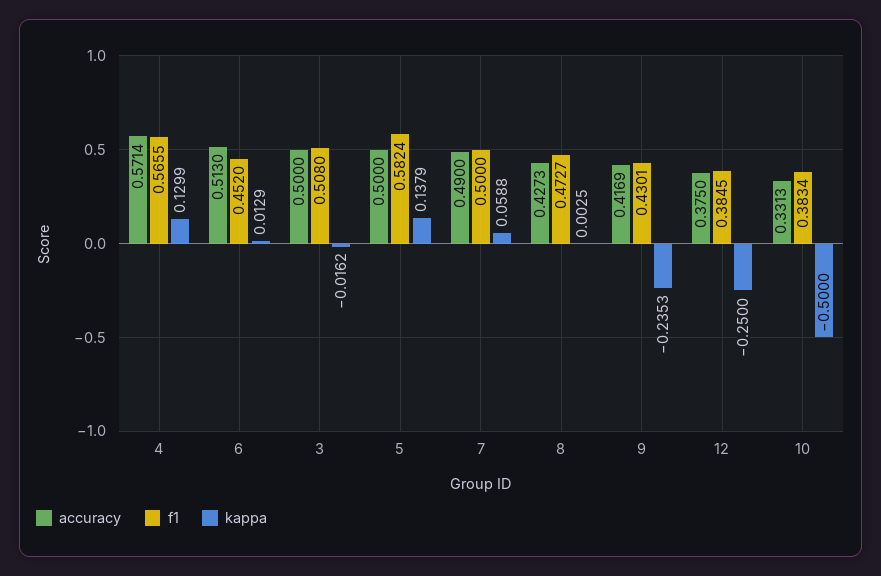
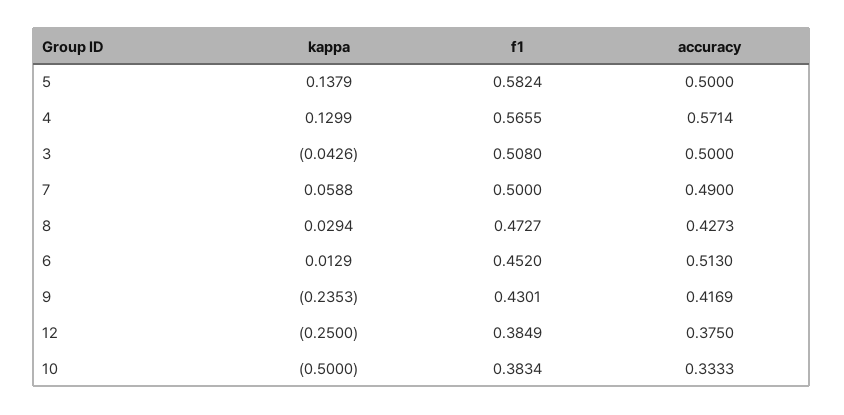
kappa, 3: -0.0162 -> -0.0426
kappa, 8: 0.0025 -> 0.0294
f1, 12: 0.3845 -> 0.3849
accuracy, 10: 0.3313 -> 0.3333

